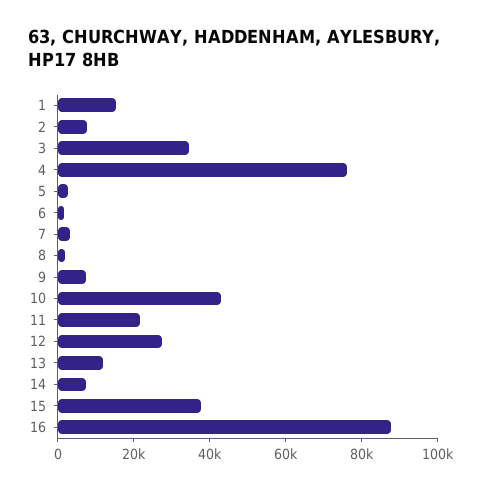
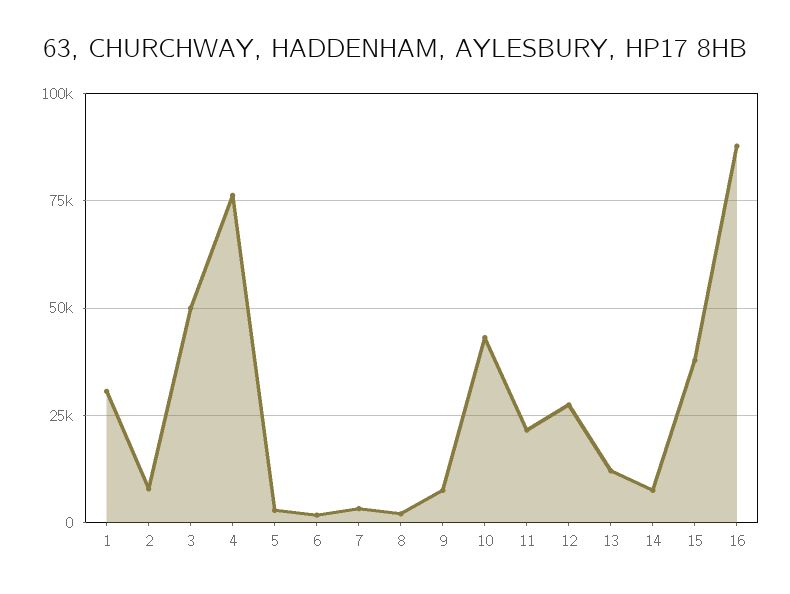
1: 15000 -> 30000
3: 35000 -> 50000

